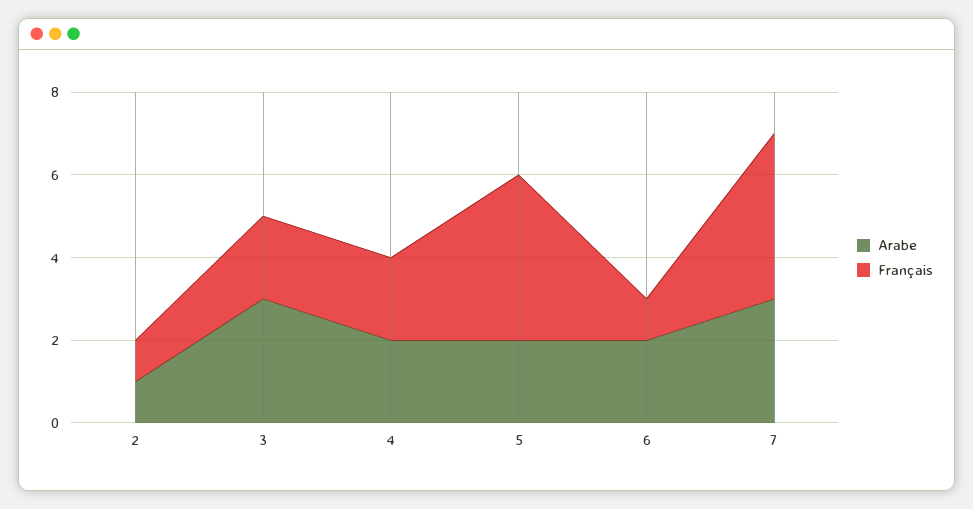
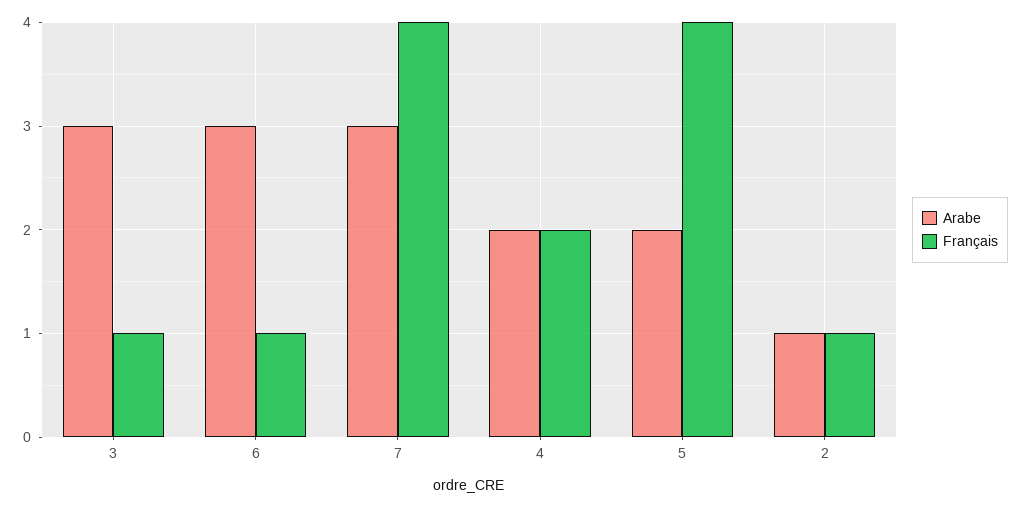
Français, 3: 2 -> 1
Arabe, 6: 2 -> 3

